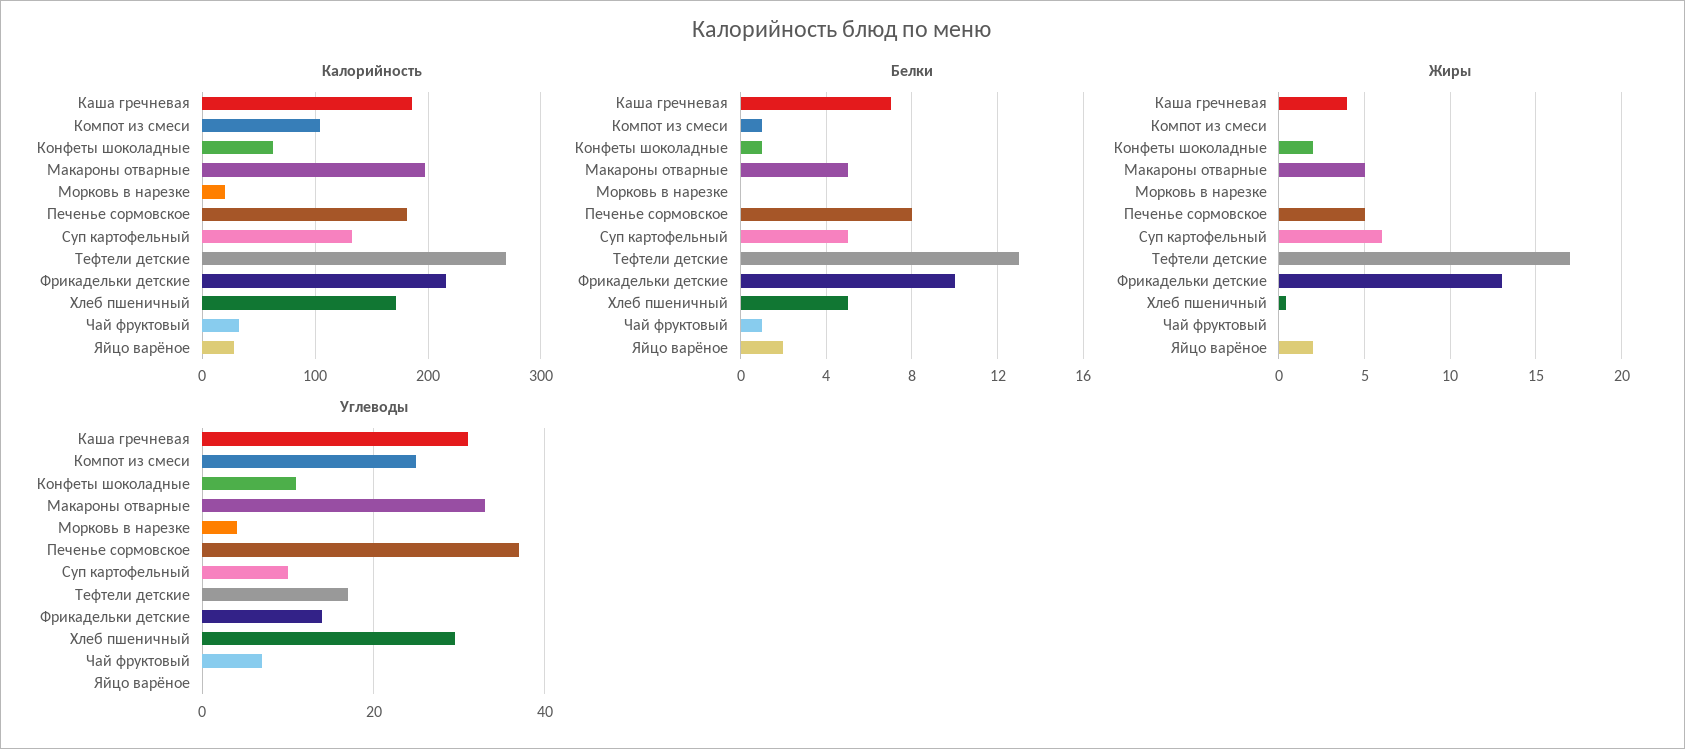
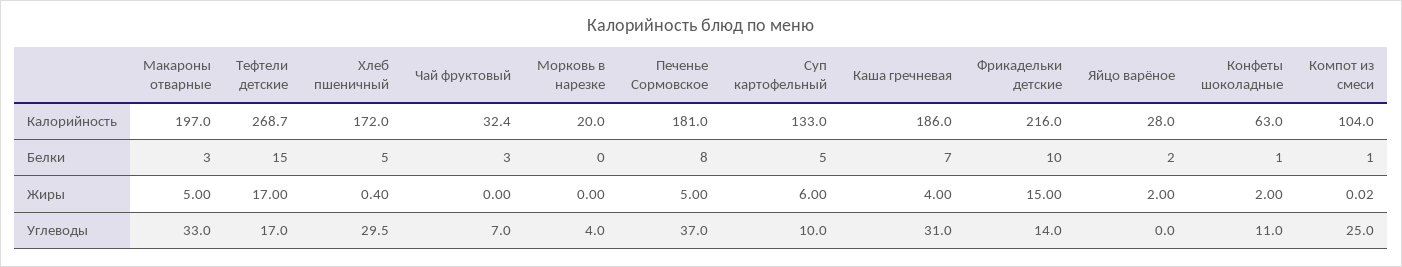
Белки, Макароны отварные: 5 -> 3
Белки, Тефтели детские: 13 -> 15
Белки, Чай фруктовый: 1 -> 3
Жиры, Фрикадельки детские: 13 -> 15

